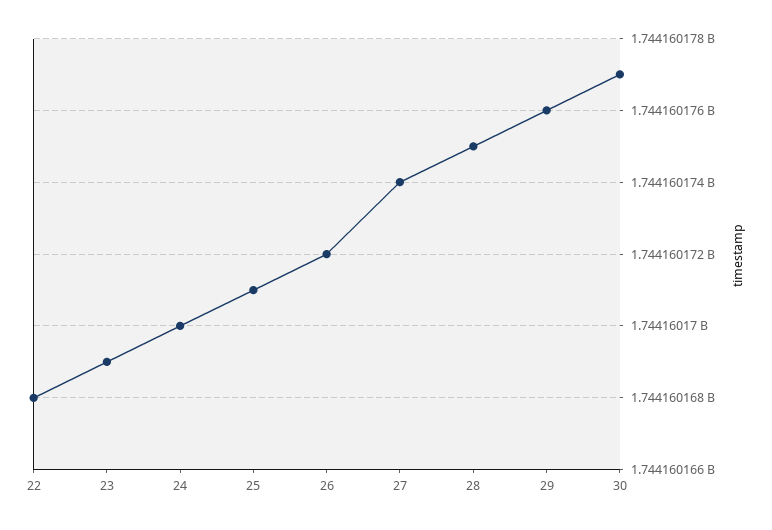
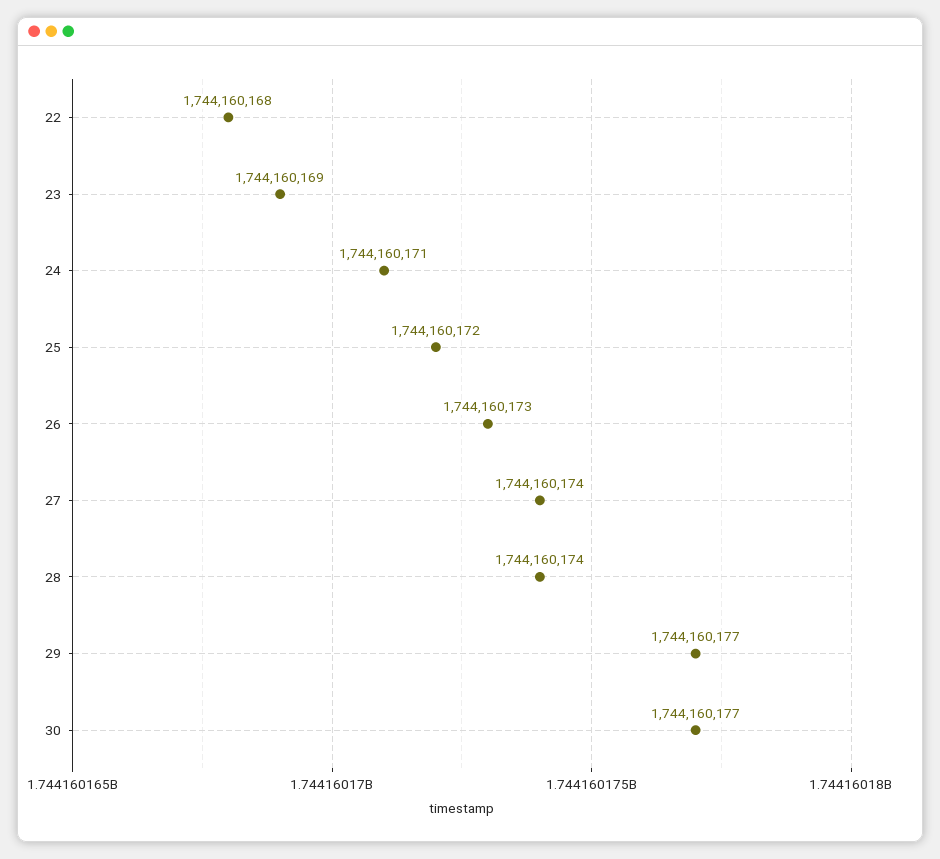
24: 1744160170 -> 1744160171
25: 1744160171 -> 1744160172
26: 1744160172 -> 1744160173
28: 1744160175 -> 1744160174
29: 1744160176 -> 1744160177

